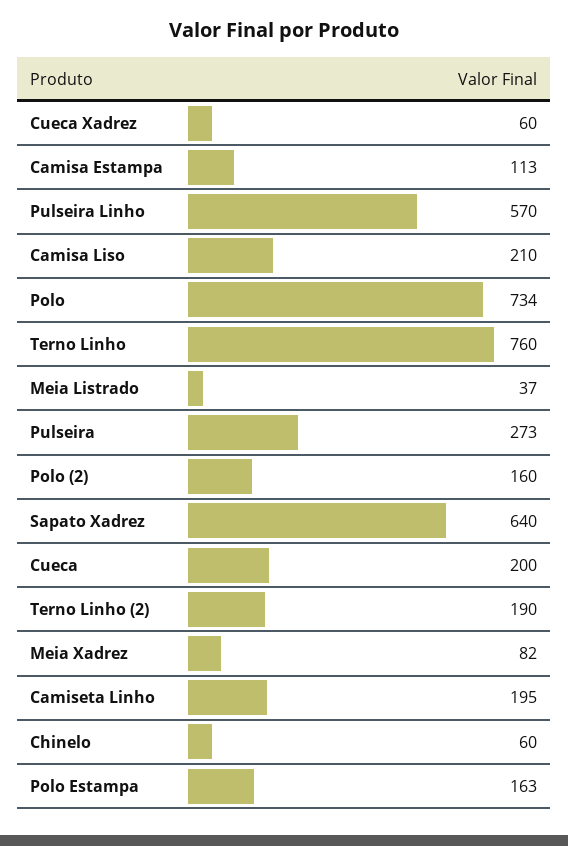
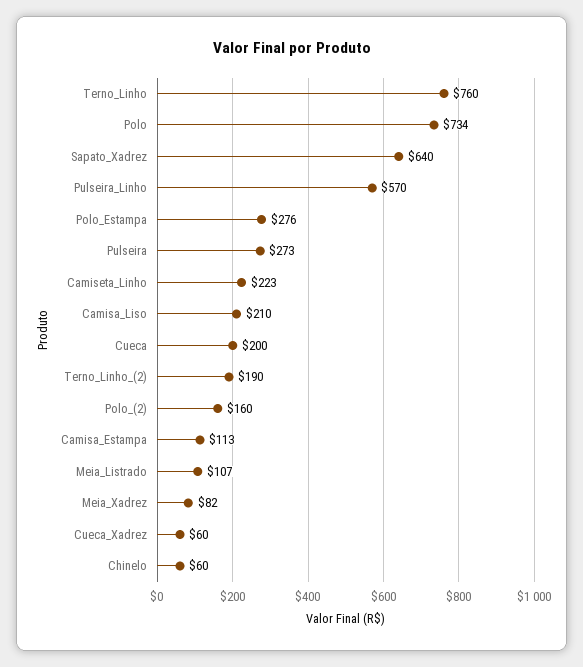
Meia Listrado: 37 -> 107
Camiseta Linho: 195 -> 223
Polo Estampa: 163 -> 276

